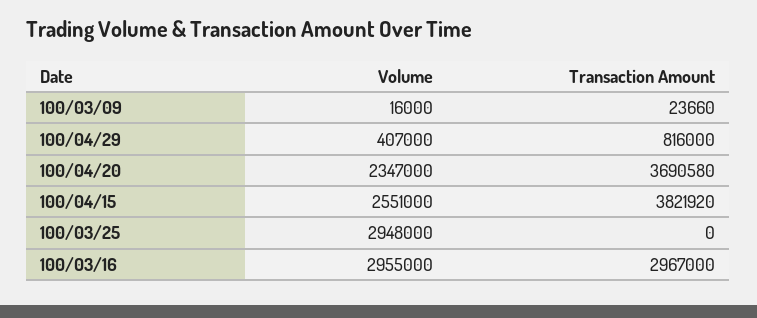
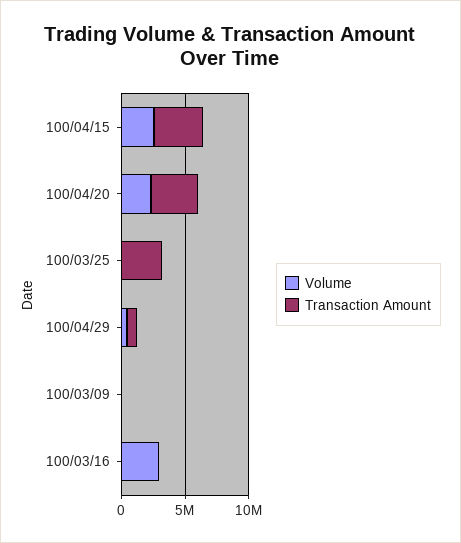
Volume, 100/03/25: 2948000 -> 0
Transaction Amount, 100/03/25: 0 -> 3000000
Transaction Amount, 100/03/16: 2967000 -> 0

